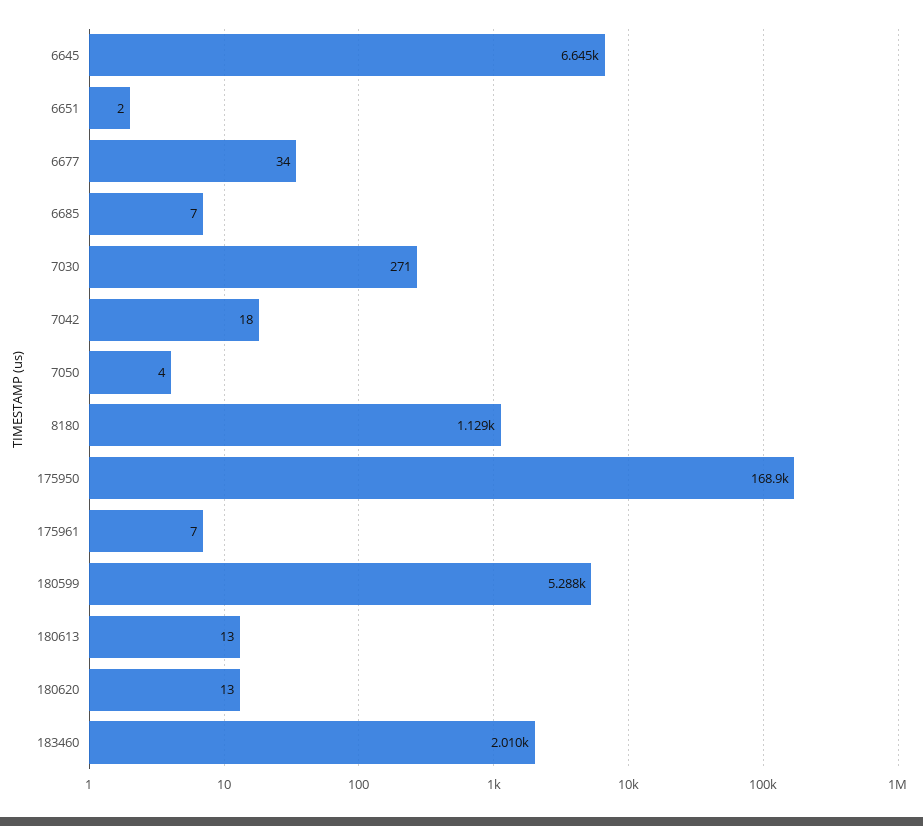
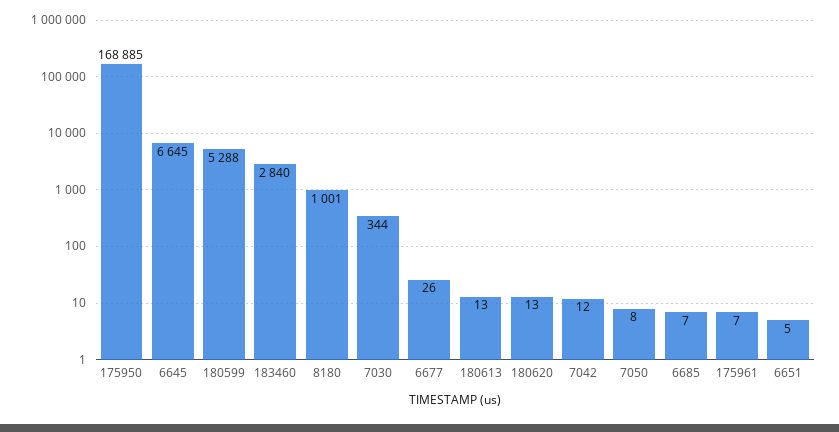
6651: 2 -> 5
6677: 34 -> 26
7030: 271 -> 344
7042: 18 -> 12
7050: 4 -> 8
8180: 1129 -> 1001
183460: 2010 -> 2840

